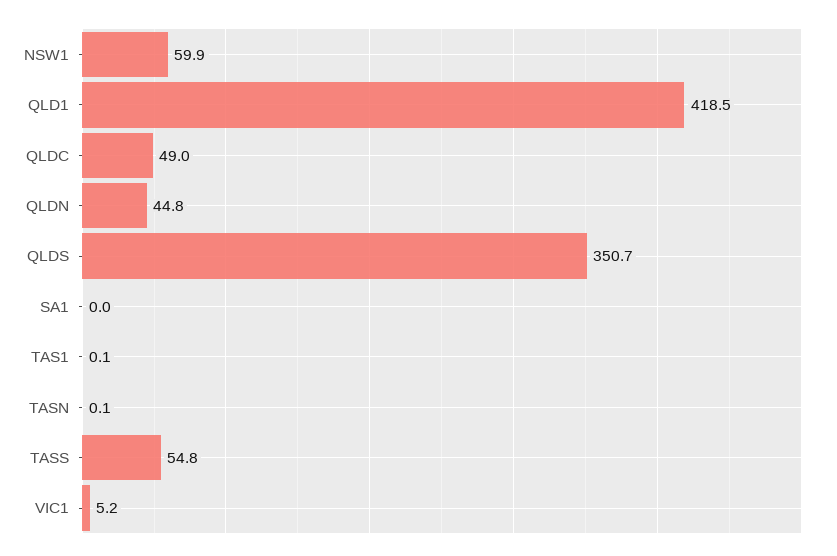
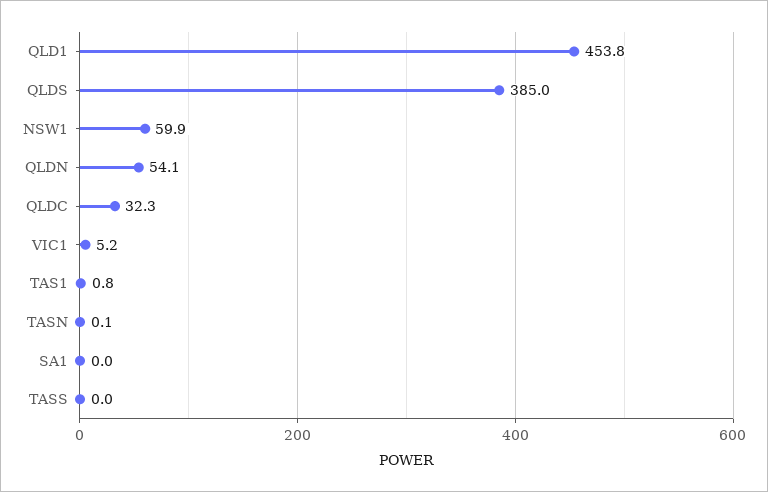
QLD1: 418.5 -> 453.8
QLDC: 49 -> 32.3
QLDN: 44.8 -> 54.1
QLDS: 350.7 -> 385
TAS1: 0.1 -> 0.8
TASS: 54.8 -> 0

